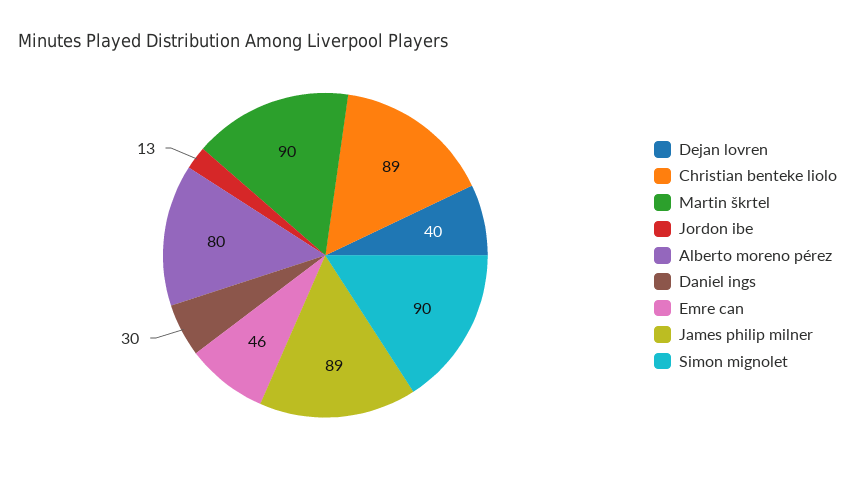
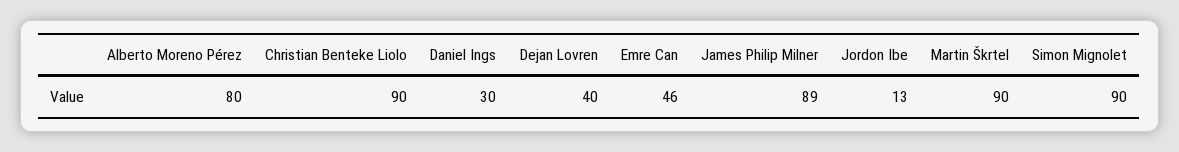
Christian benteke liolo: 89 -> 90

